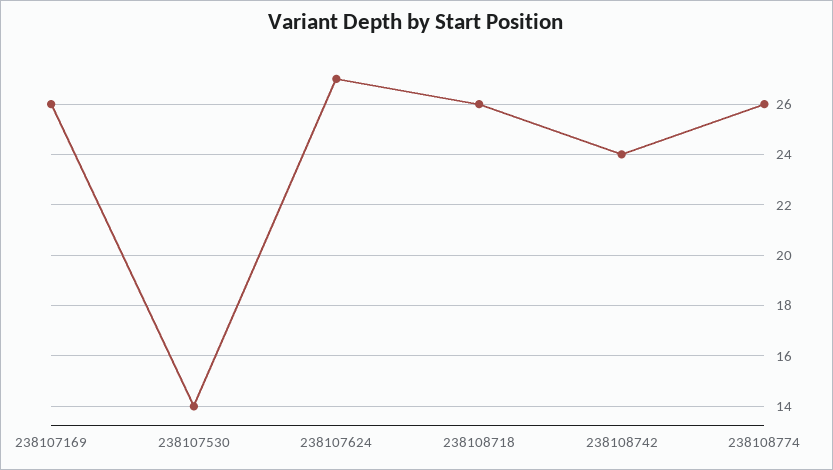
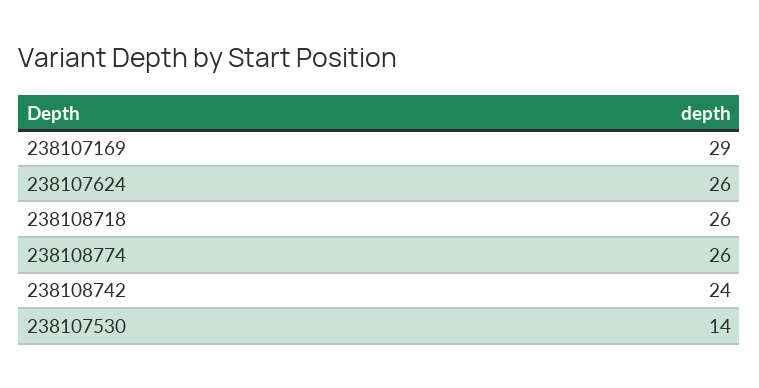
238107169: 26 -> 29
238107624: 27 -> 26

